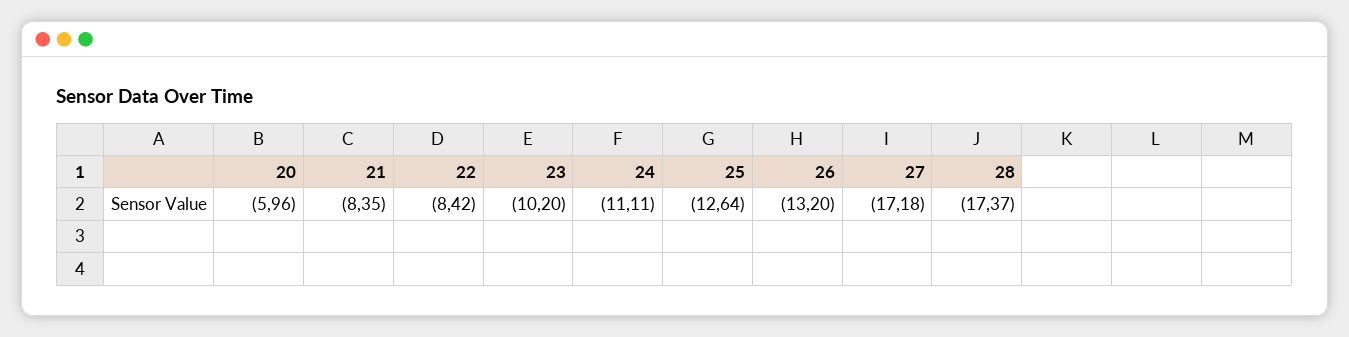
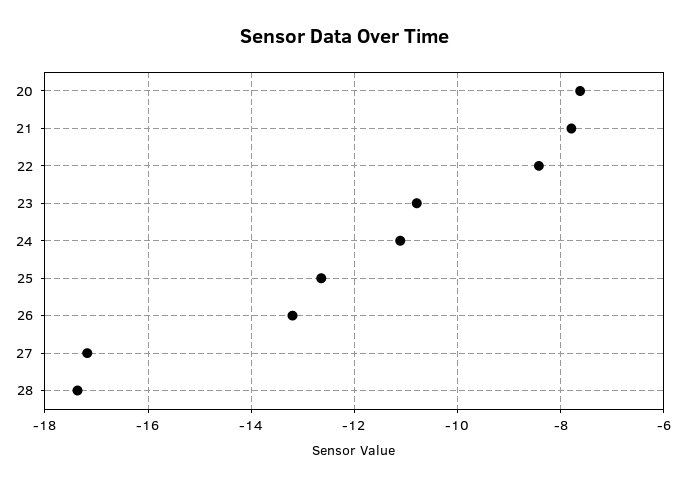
20: -5.96 -> -7.6
21: -8.35 -> -7.8
23: -10.2 -> -10.8

